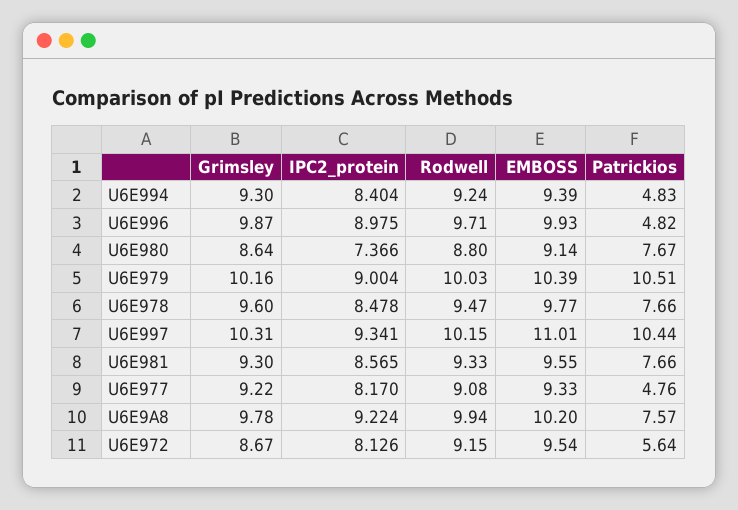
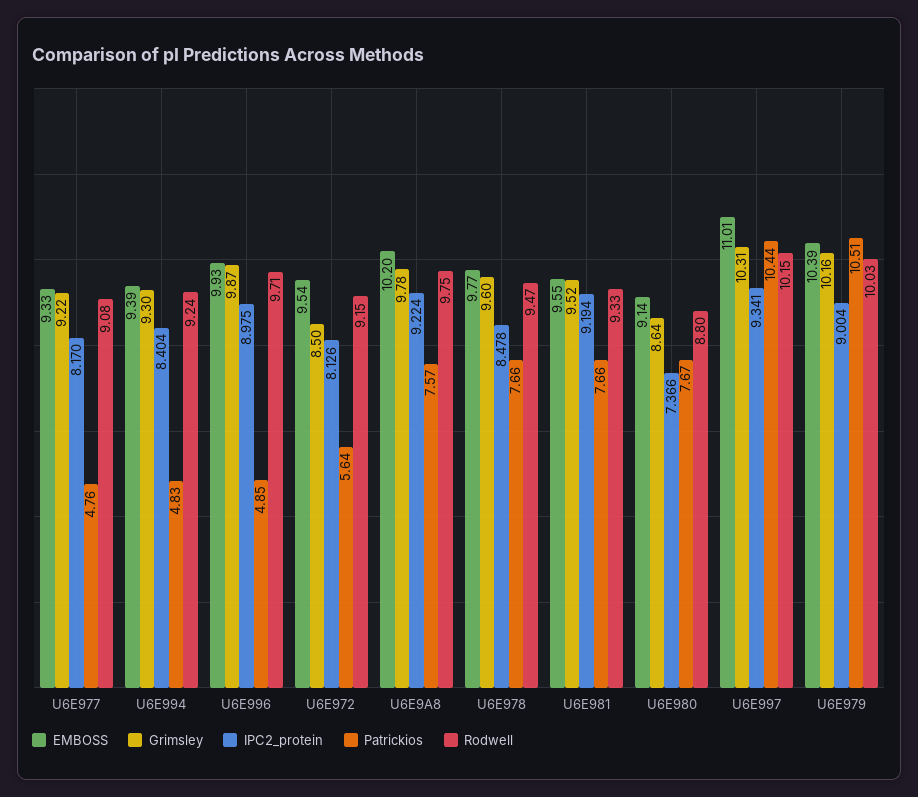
Patrickios, U6E996: 4.82 -> 4.85
Grimsley, U6E981: 9.3 -> 9.52
IPC2_protein, U6E981: 8.565 -> 9.194
Rodwell, U6E9A8: 9.94 -> 9.75
Grimsley, U6E972: 8.67 -> 8.5

